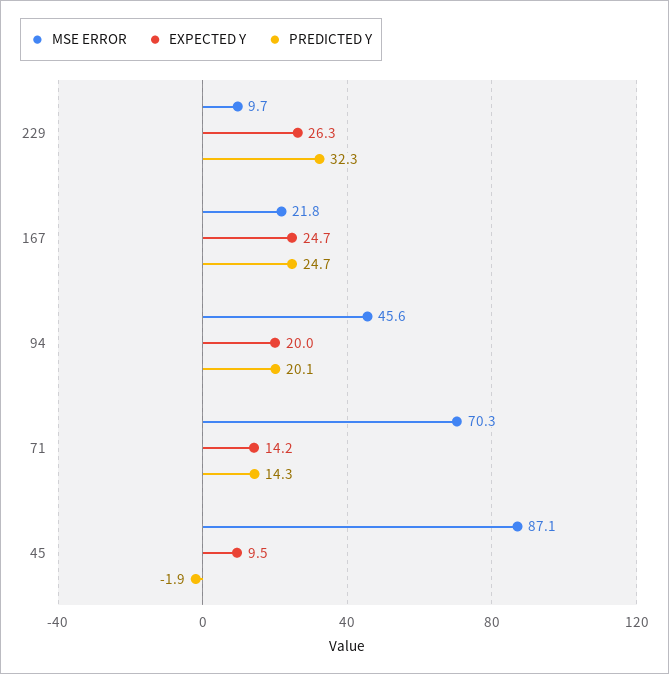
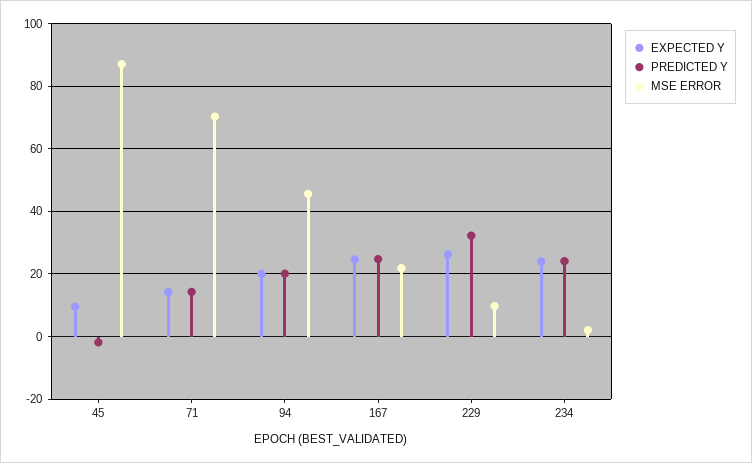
EXPECTED Y, 234: none -> 24
PREDICTED Y, 234: none -> 24
MSE ERROR, 234: none -> 2

